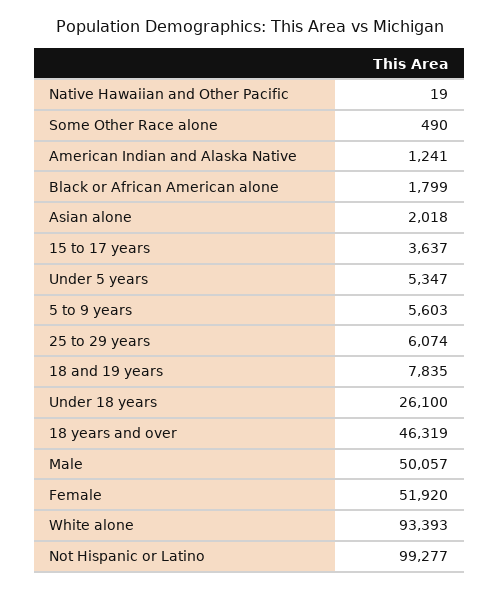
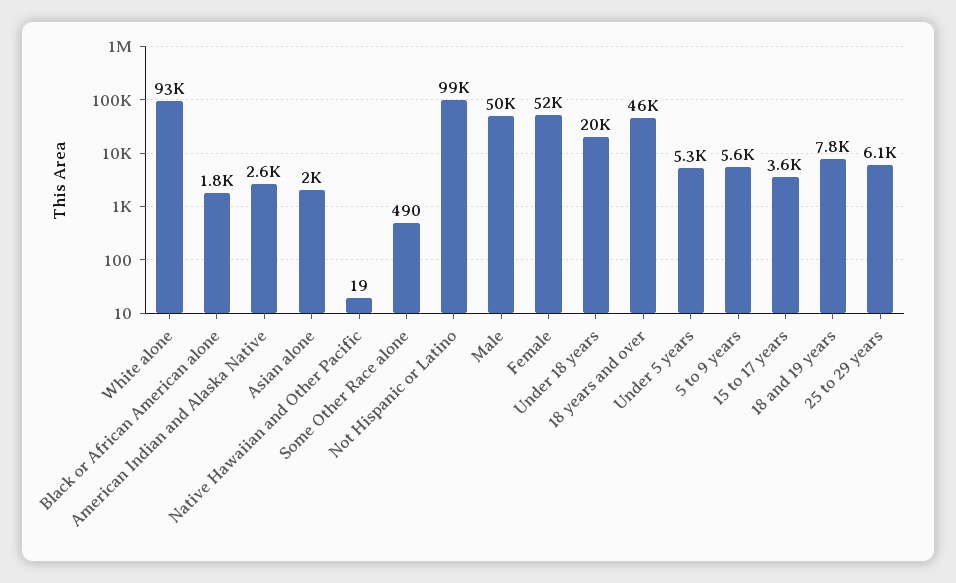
American Indian and Alaska Native: 1241 -> 2600
Under 18 years: 26100 -> 20000

